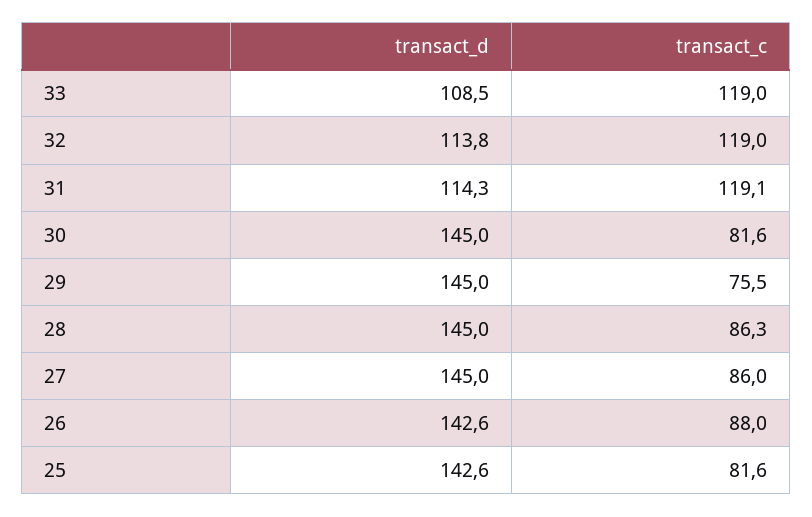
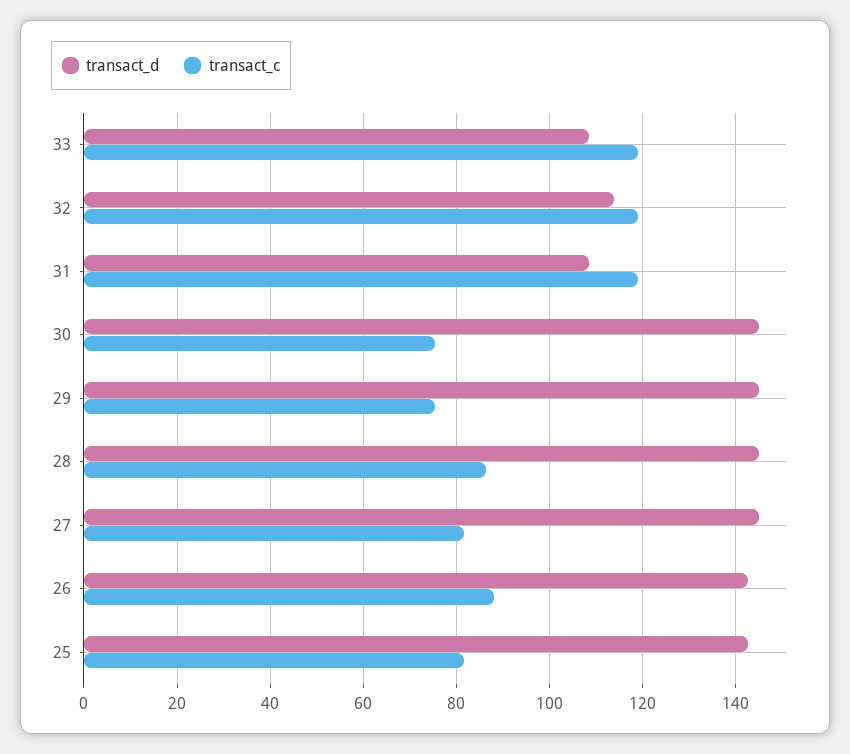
transact_d, 31: 114.3 -> 108
transact_c, 30: 81.6 -> 76
transact_c, 27: 86 -> 82

